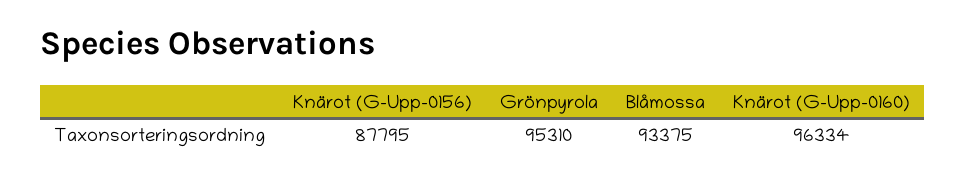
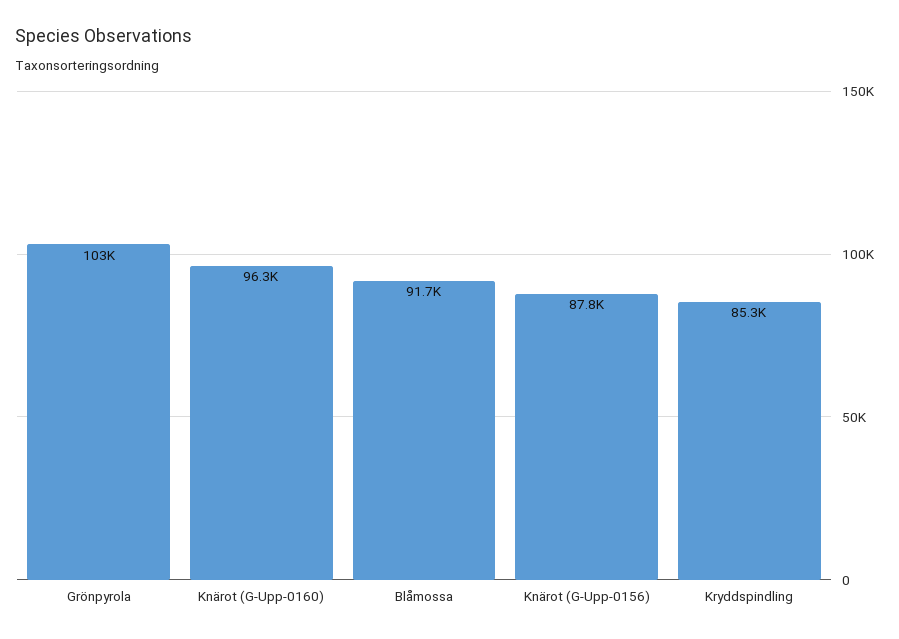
Grönpyrola: 95310 -> 103000
Blåmossa: 93375 -> 91700
Kryddspindling: none -> 85300

